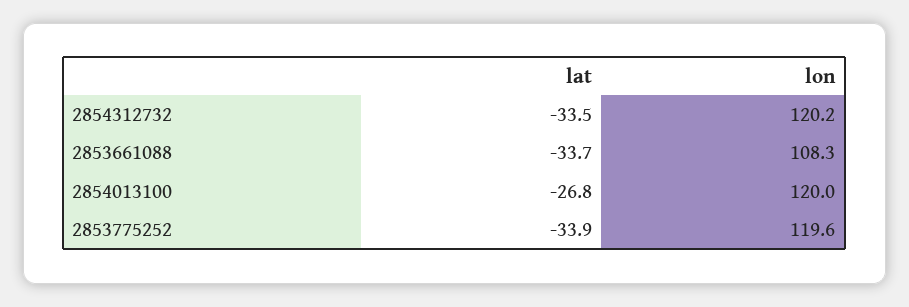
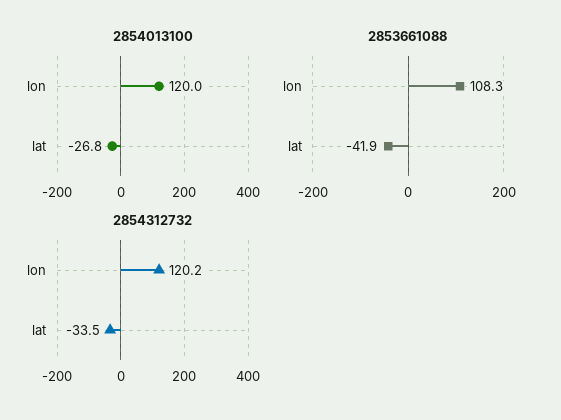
2853661088, lat: -33.7 -> -41.9
2853775252, lat: -33.9 -> none
2853775252, lon: 119.6 -> none

